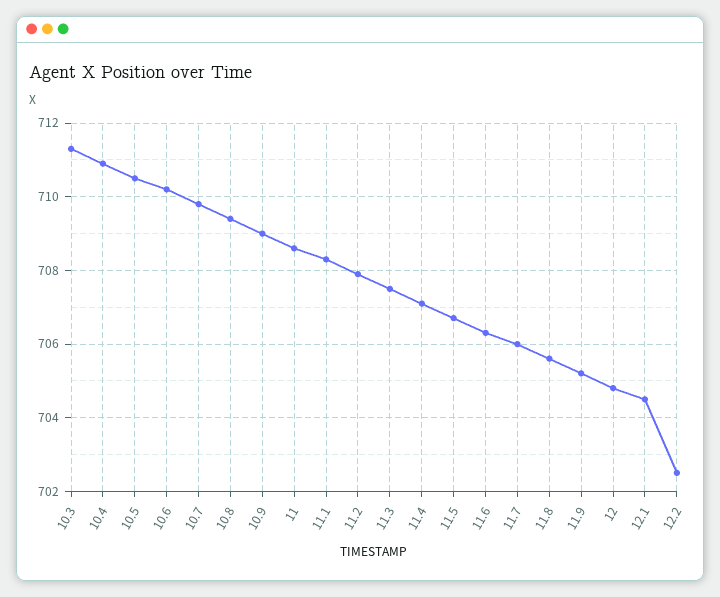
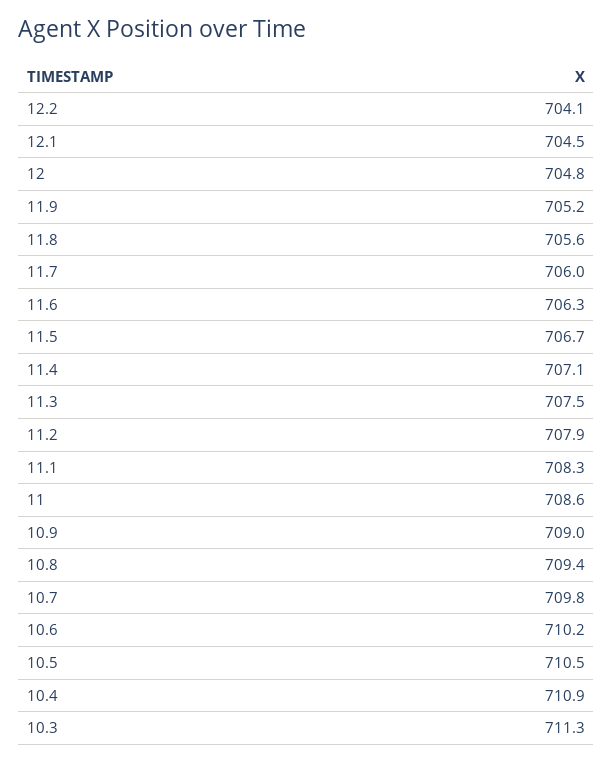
12.2: 702.5 -> 704.1

